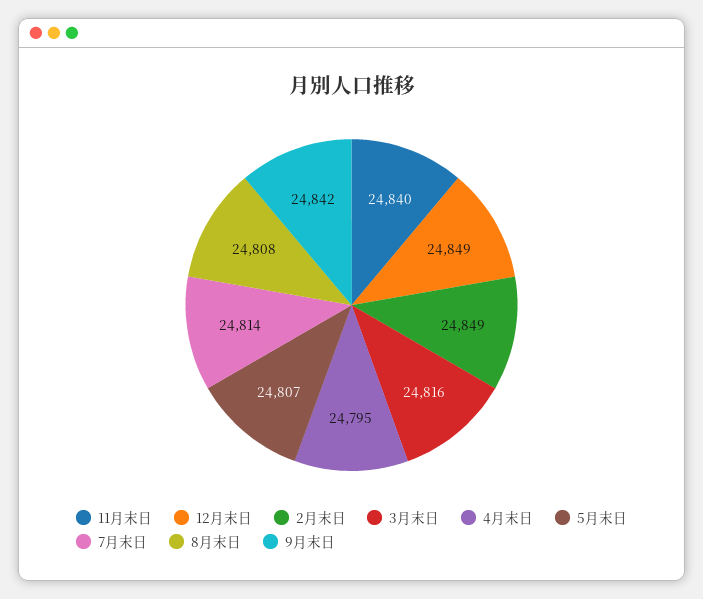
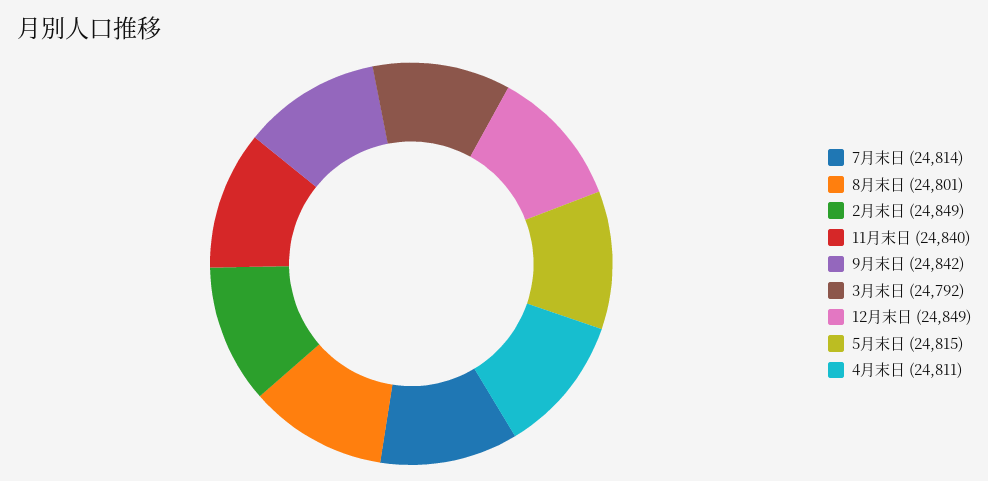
3月末日: 24816 -> 24792
4月末日: 24795 -> 24811
5月末日: 24807 -> 24815
8月末日: 24808 -> 24801

